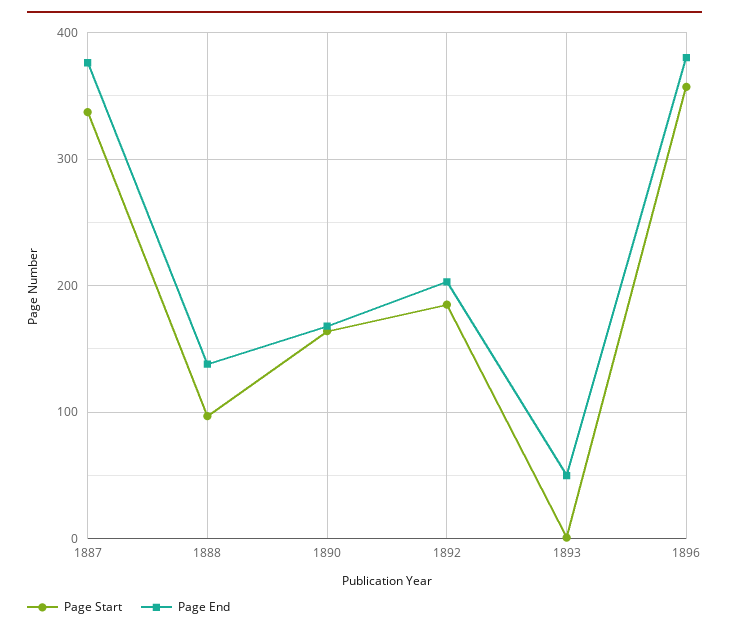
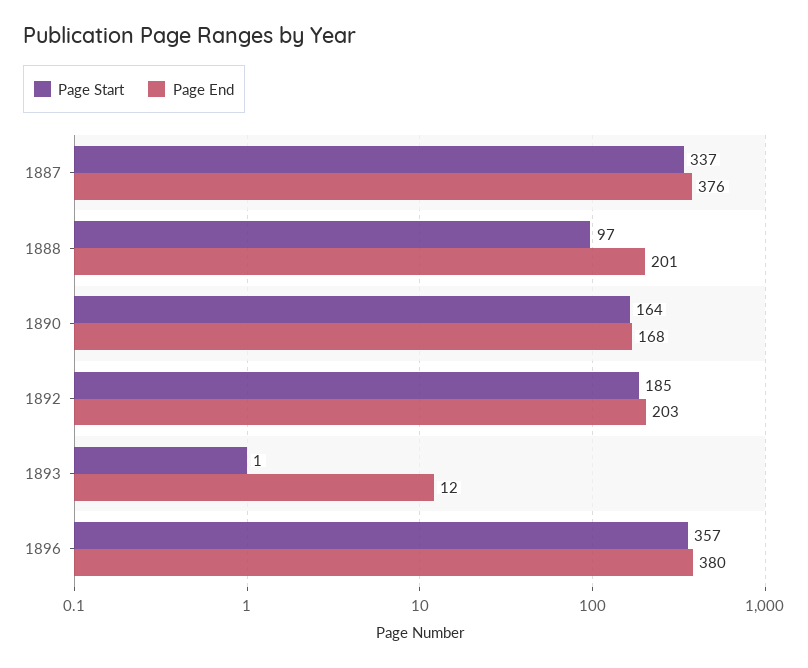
Page End, 1888: 140 -> 201
Page End, 1893: 50 -> 12

